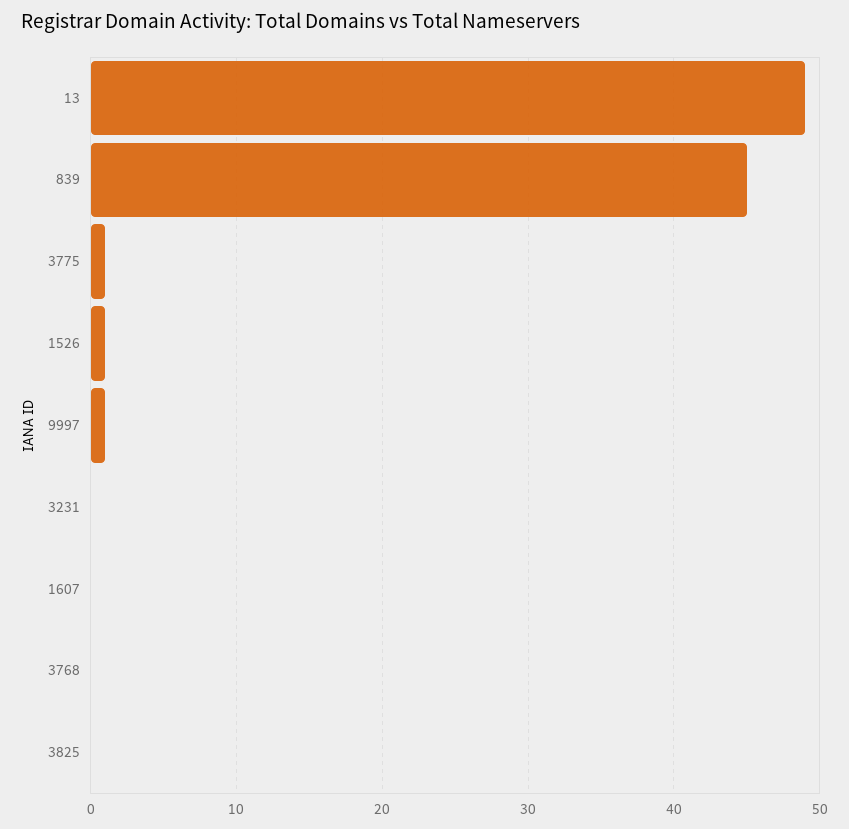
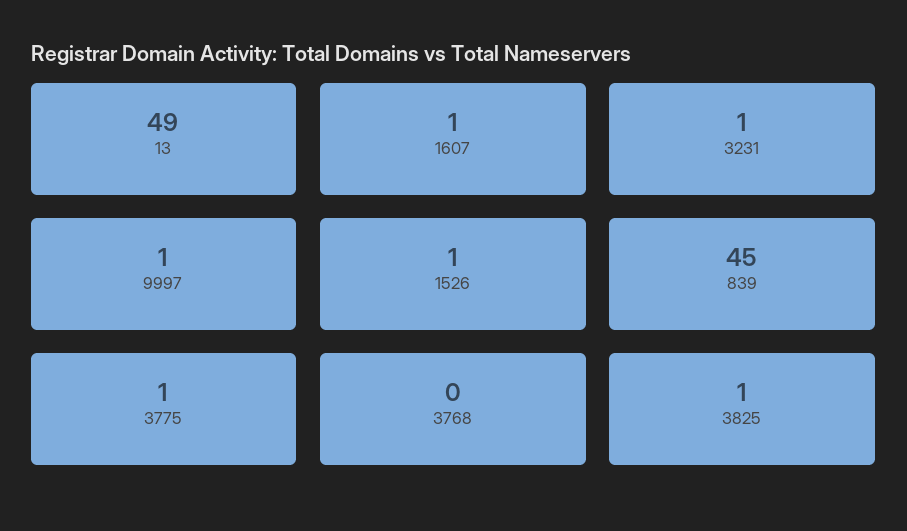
3231: 0 -> 1
1607: 0 -> 1
3825: 0 -> 1

